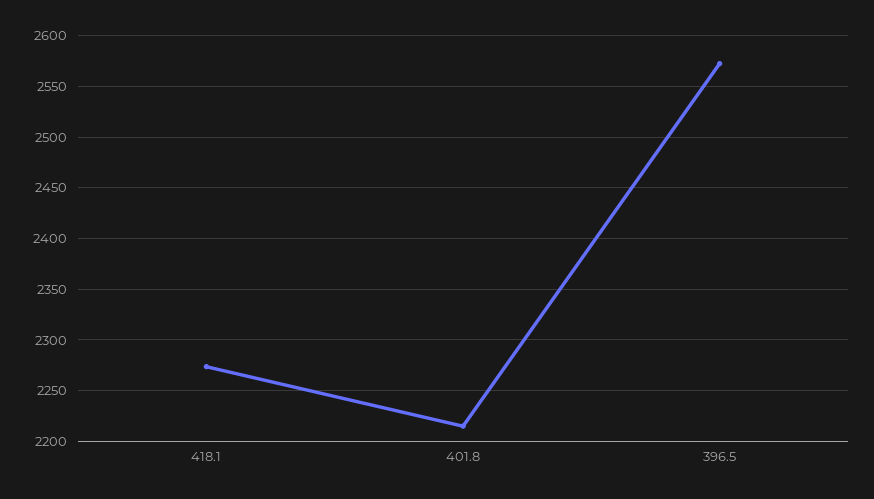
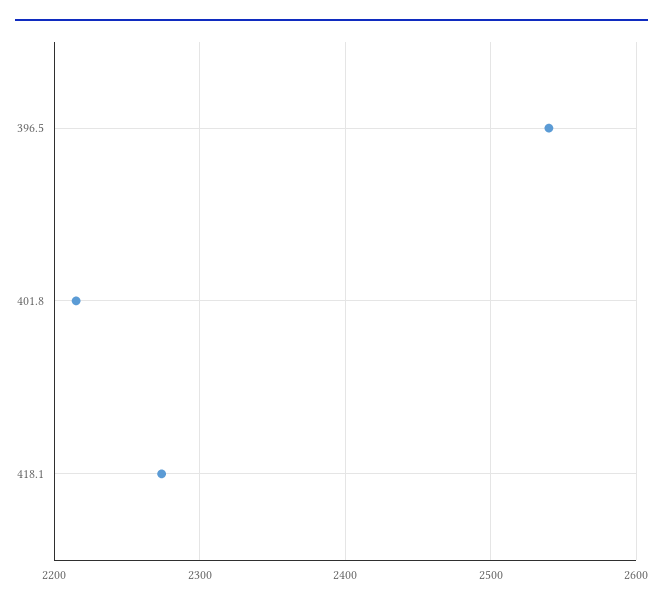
396.5: 2570 -> 2540

